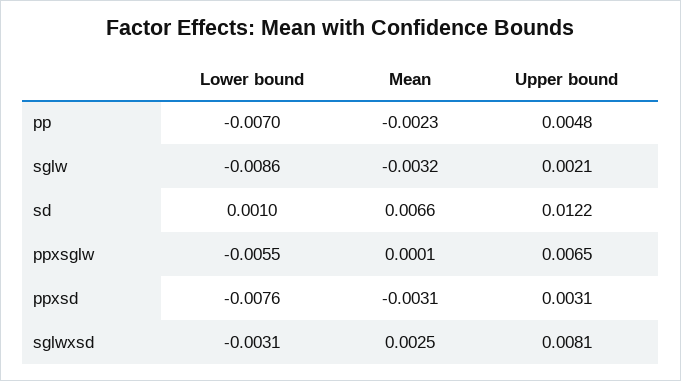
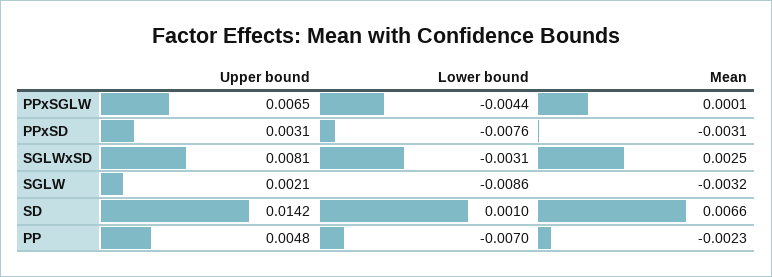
Upper bound, sd: 0.0122 -> 0.0142
Lower bound, ppxsglw: -0.0055 -> -0.0044

